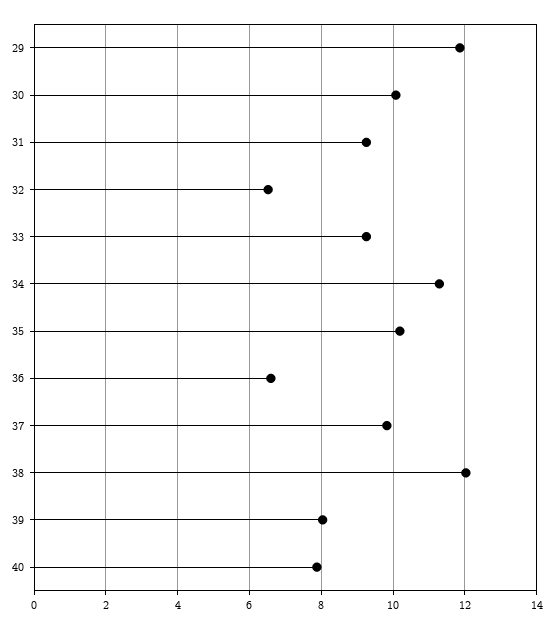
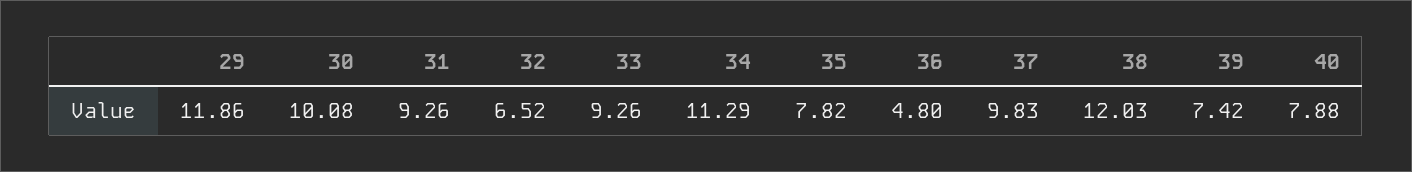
35: 10.2 -> 7.82
36: 6.6 -> 4.8
39: 8 -> 7.42

